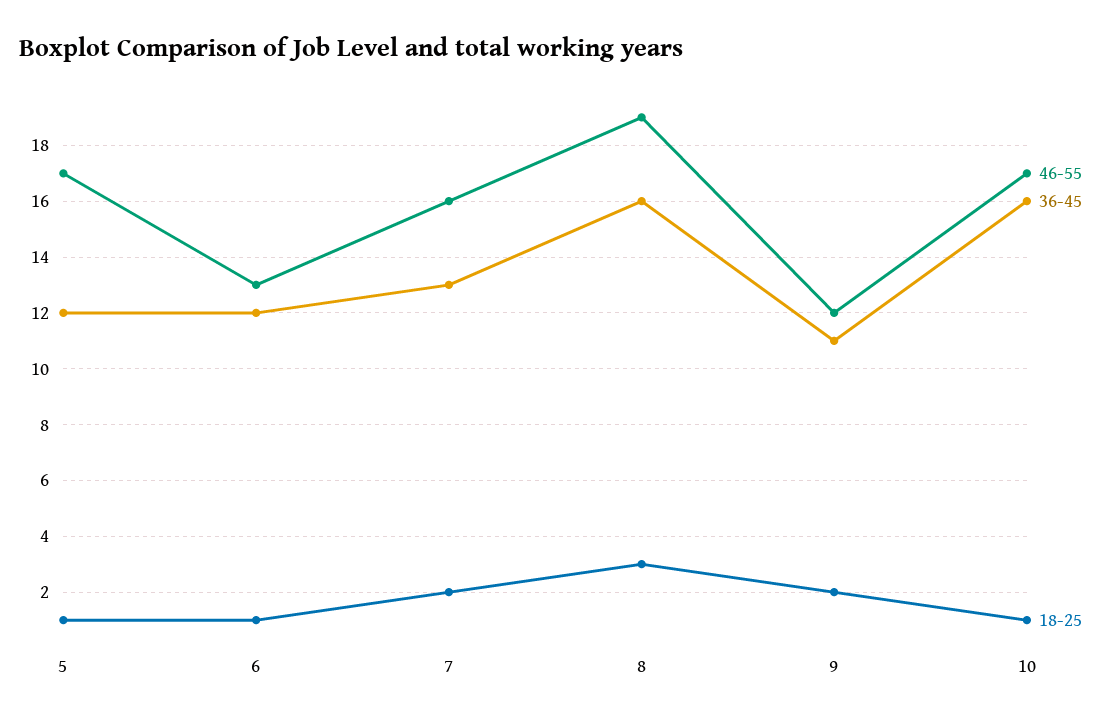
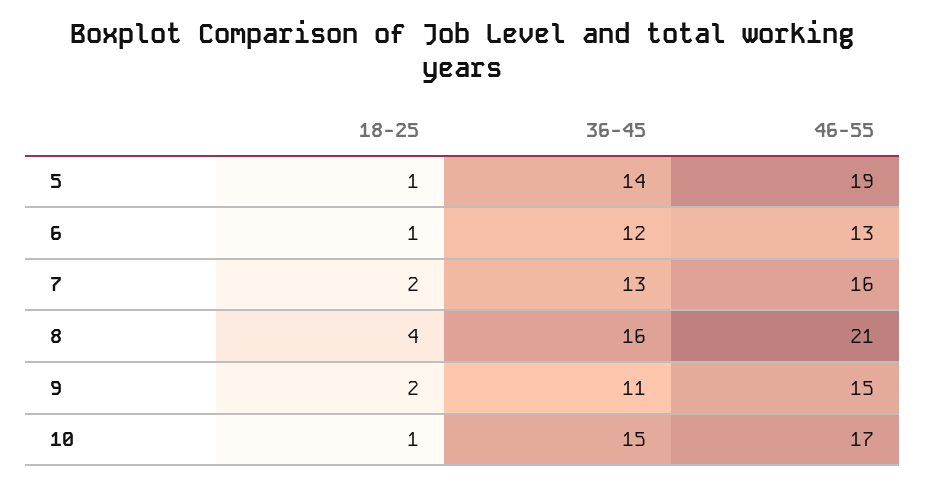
46-55, 5: 17 -> 19
36-45, 5: 12 -> 14
46-55, 8: 19 -> 21
18-25, 8: 3 -> 4
46-55, 9: 12 -> 15
36-45, 10: 16 -> 15

